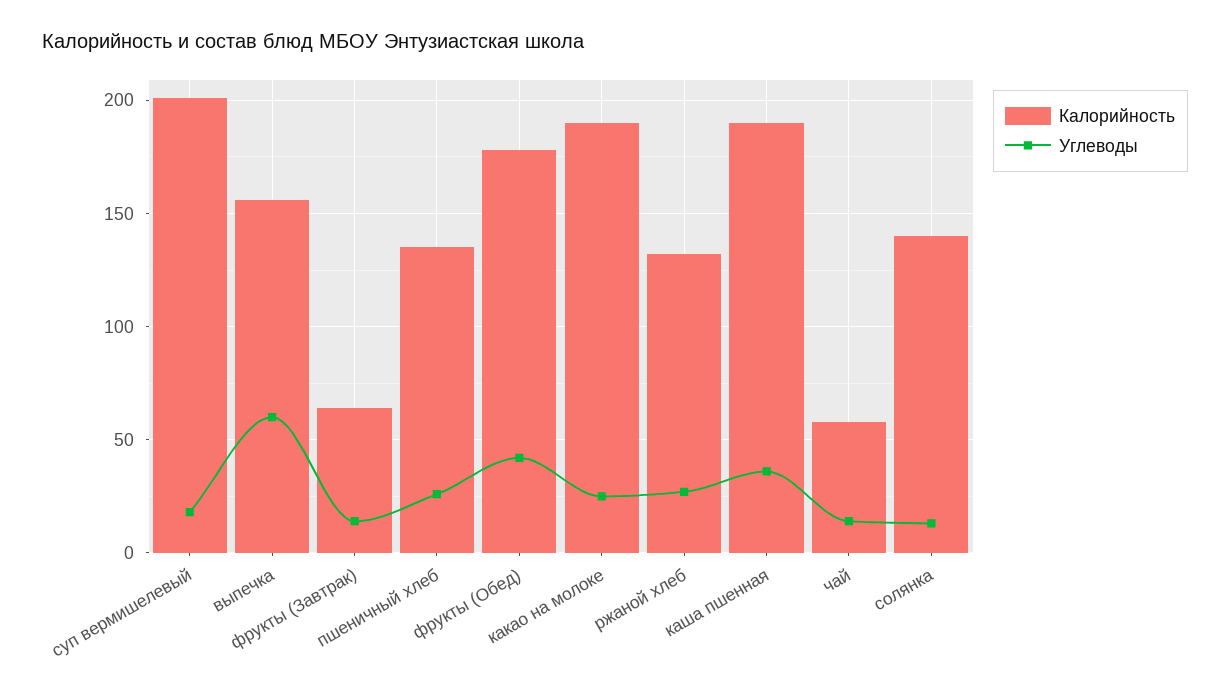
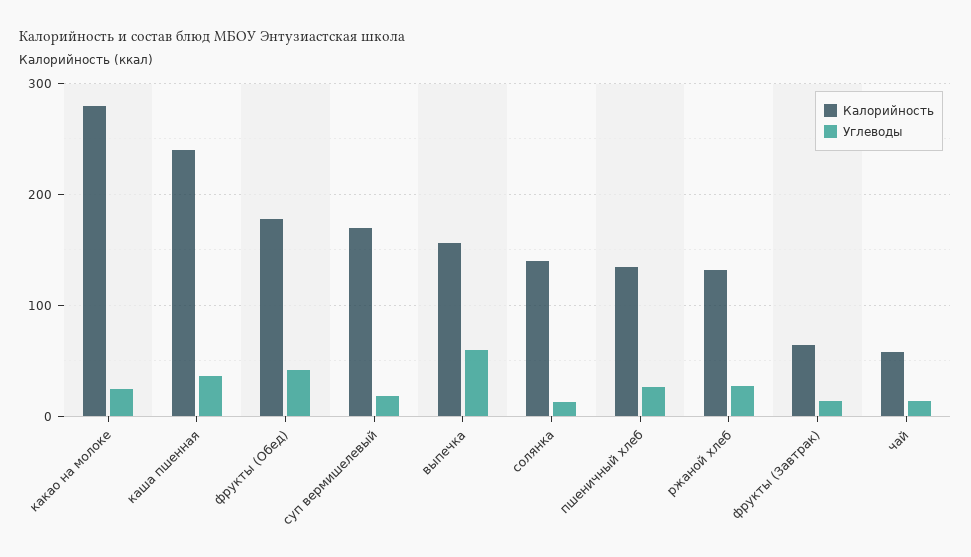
Калорийность, суп вермишелевый: 200 -> 170
Калорийность, какао на молоке: 190 -> 280
Калорийность, каша пшенная: 190 -> 240

